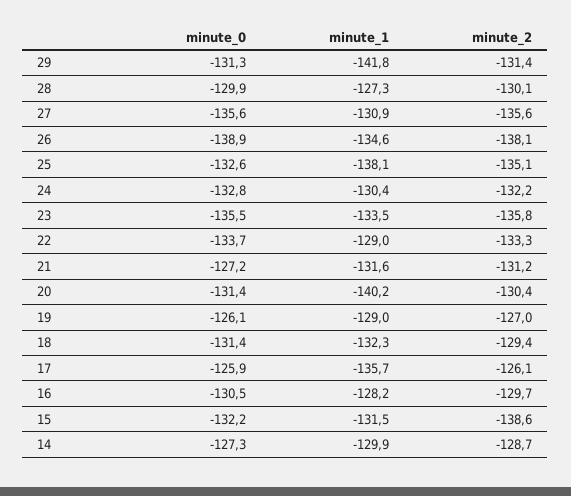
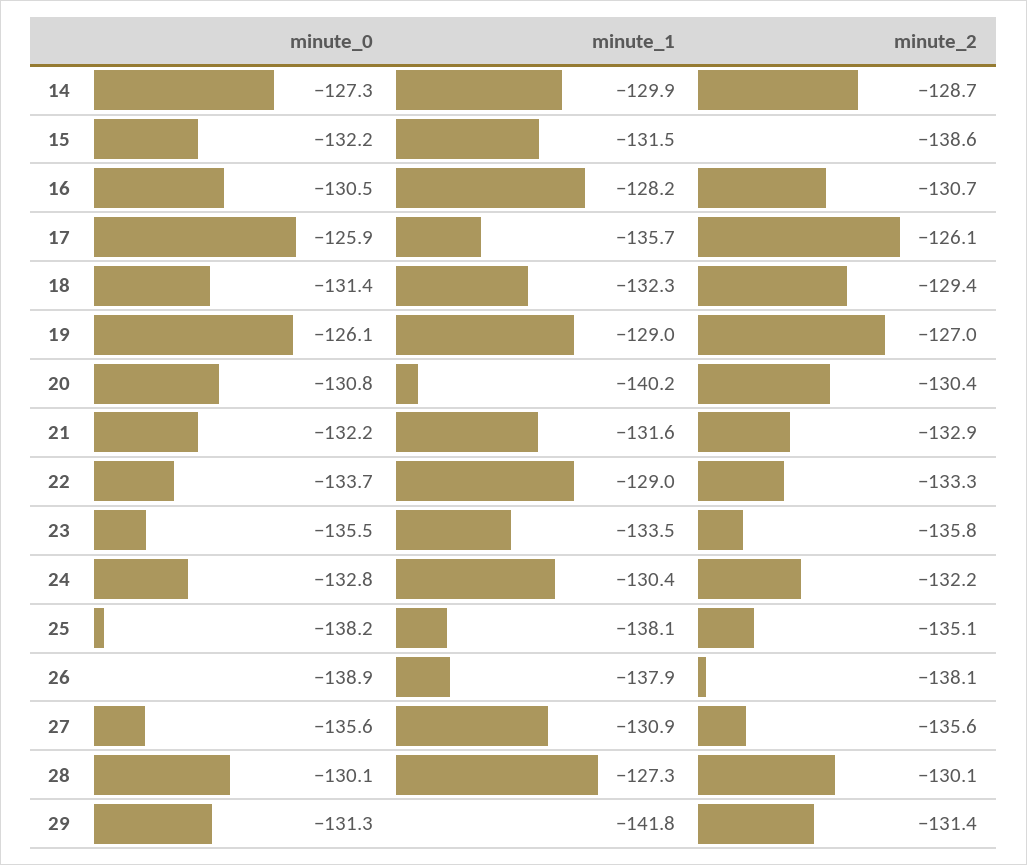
minute_0, 28: -129.9 -> -130.1
minute_1, 26: -134.6 -> -137.9
minute_0, 25: -132.6 -> -138.2
minute_0, 21: -127.2 -> -132.2
minute_2, 21: -131.2 -> -132.9
minute_0, 20: -131.4 -> -130.8
minute_2, 16: -129.7 -> -130.7

